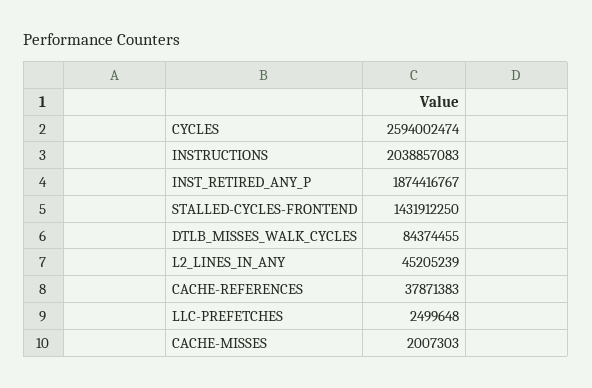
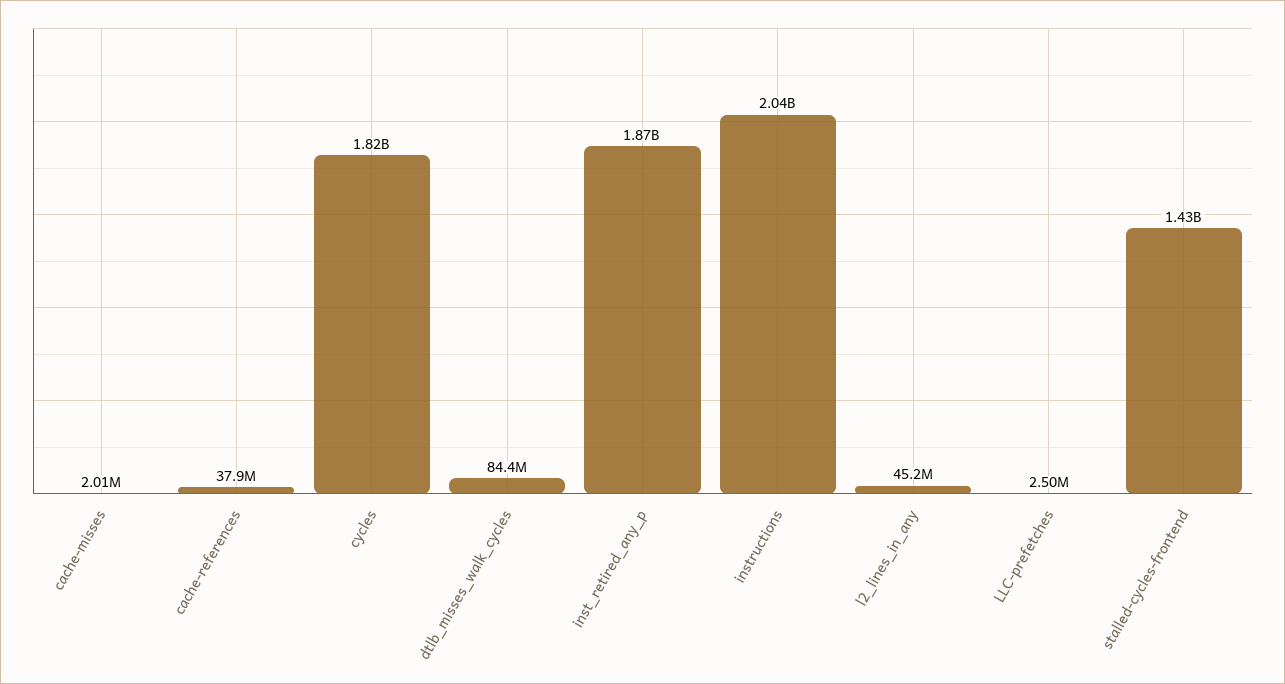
CYCLES: 2594002474 -> 1820000000

